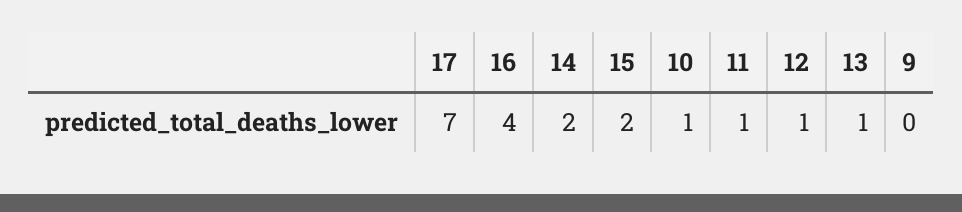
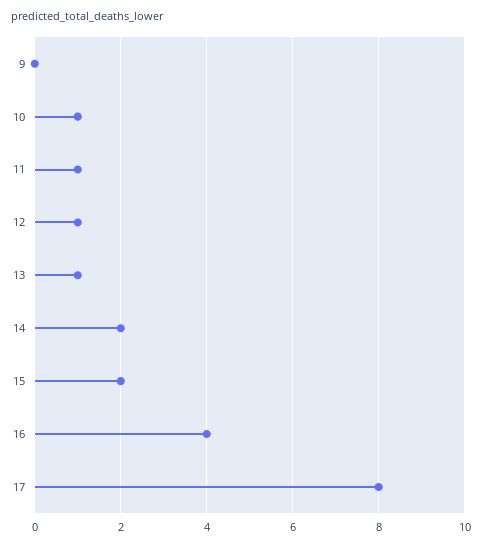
17: 7 -> 8

